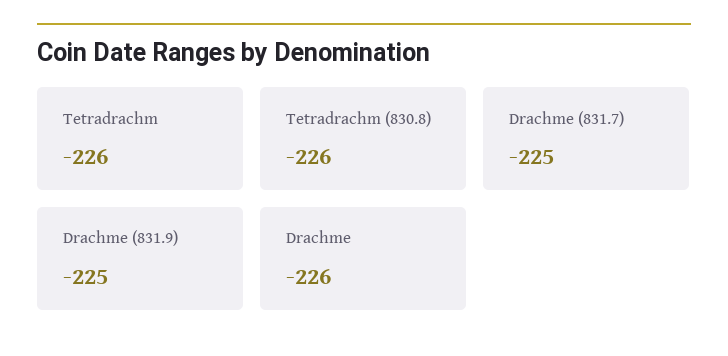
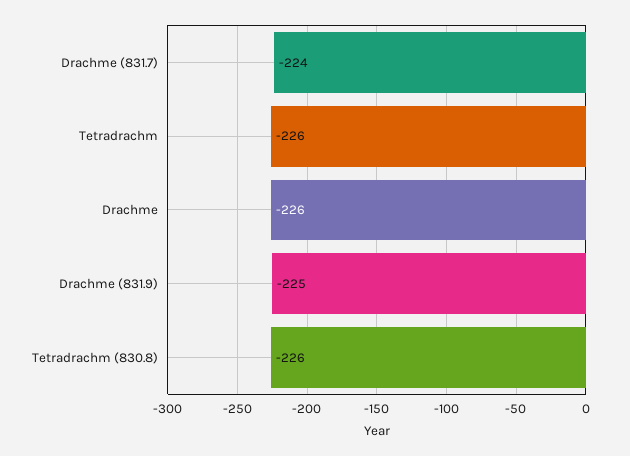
Drachme (831.7): -225 -> -224

